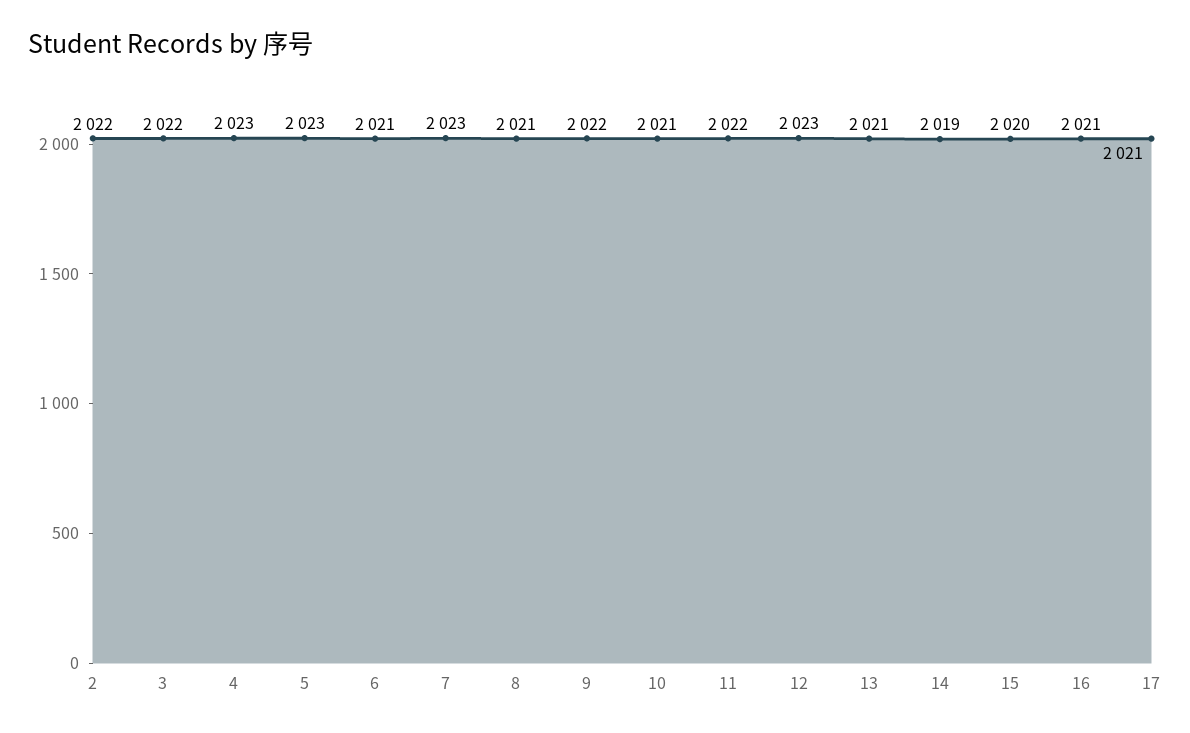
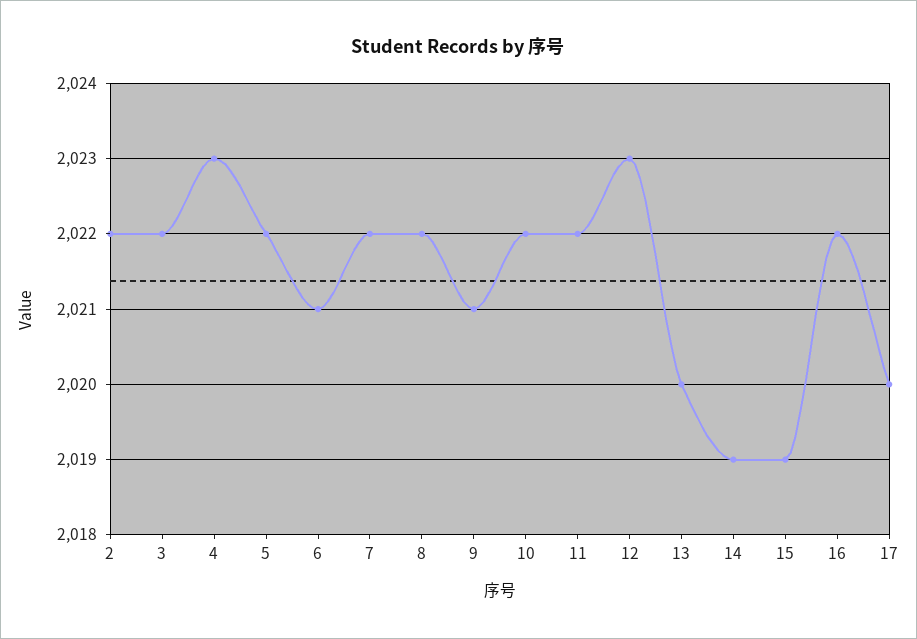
5: 2023 -> 2022
7: 2023 -> 2022
8: 2021 -> 2022
9: 2022 -> 2021
10: 2021 -> 2022
13: 2021 -> 2020
15: 2020 -> 2019
16: 2021 -> 2022
17: 2021 -> 2020

